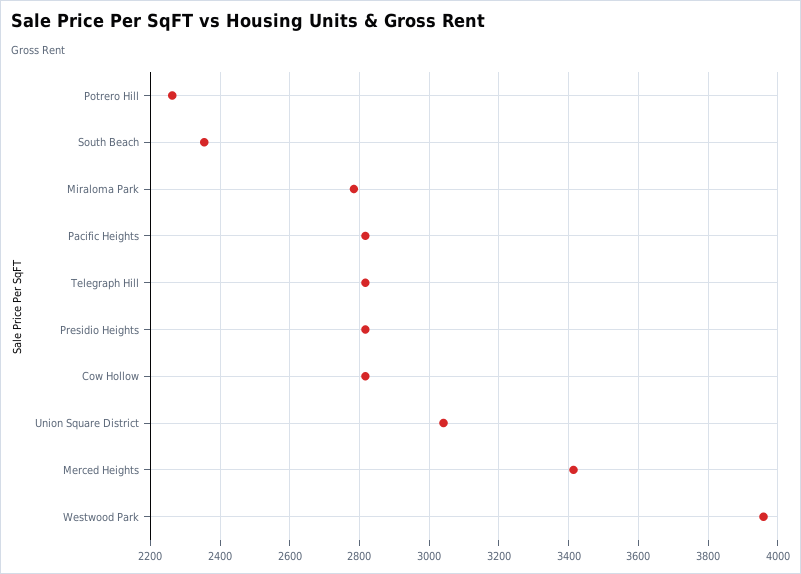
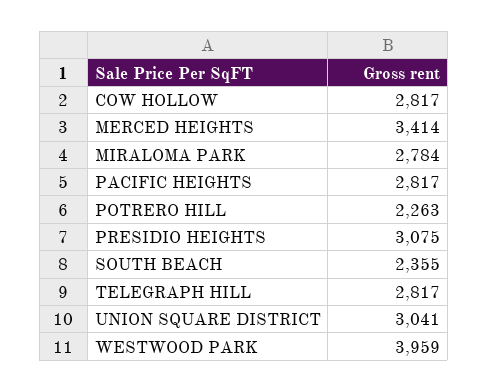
Presidio Heights: 2820 -> 3075

